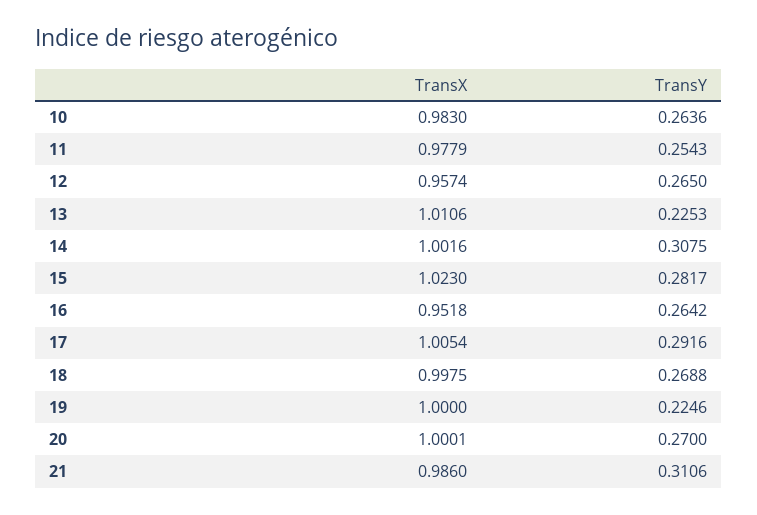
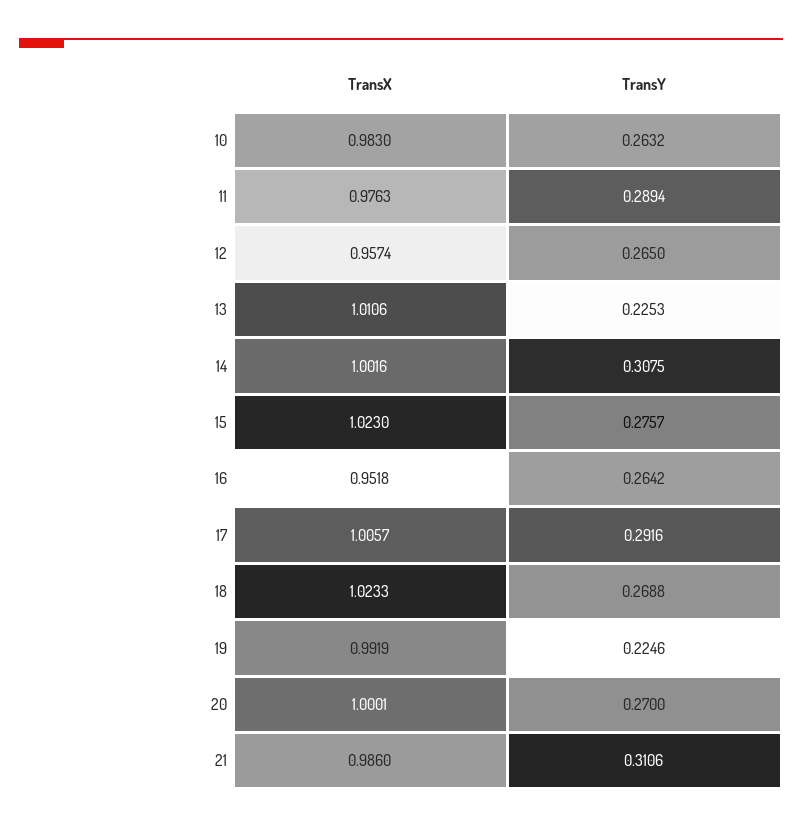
TransY, 10: 0.2636 -> 0.2632
TransX, 11: 0.9779 -> 0.9763
TransY, 11: 0.2543 -> 0.2894
TransY, 15: 0.2817 -> 0.2757
TransX, 17: 1.0054 -> 1.0057
TransX, 18: 0.9975 -> 1.0233
TransX, 19: 1 -> 0.9919

